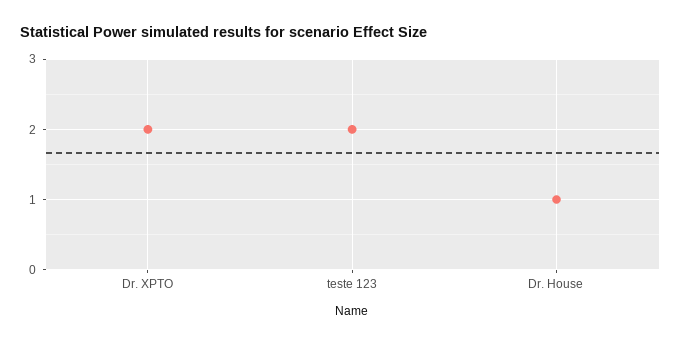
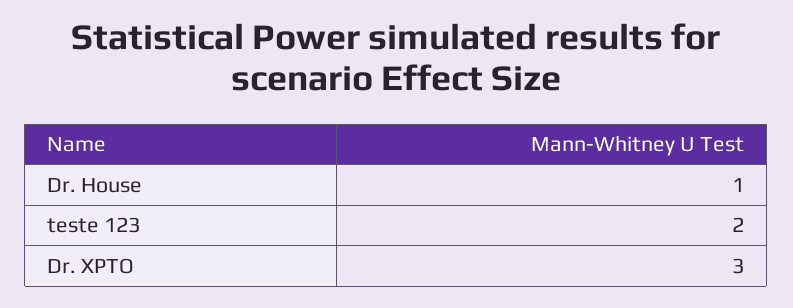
Dr. XPTO: 2 -> 3

